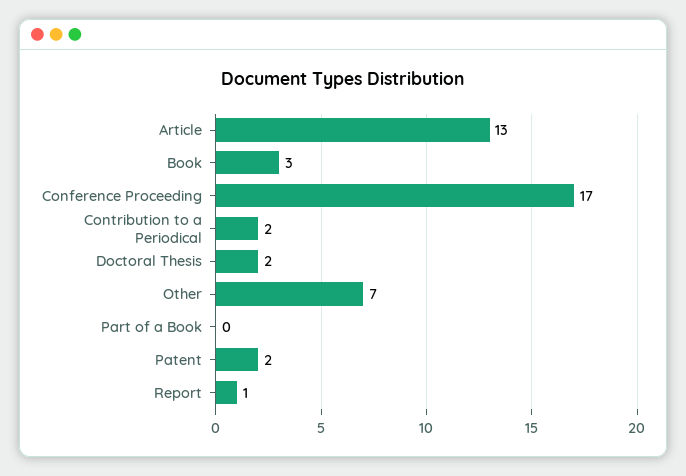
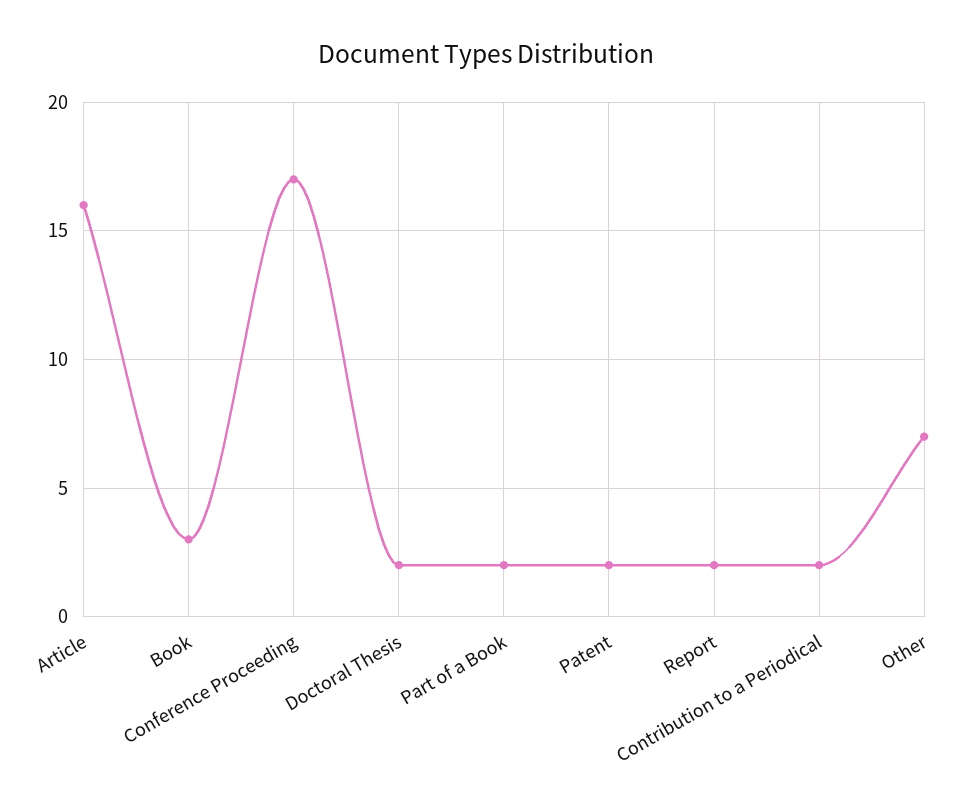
Article: 13 -> 16
Part of a Book: 0 -> 2
Report: 1 -> 2

